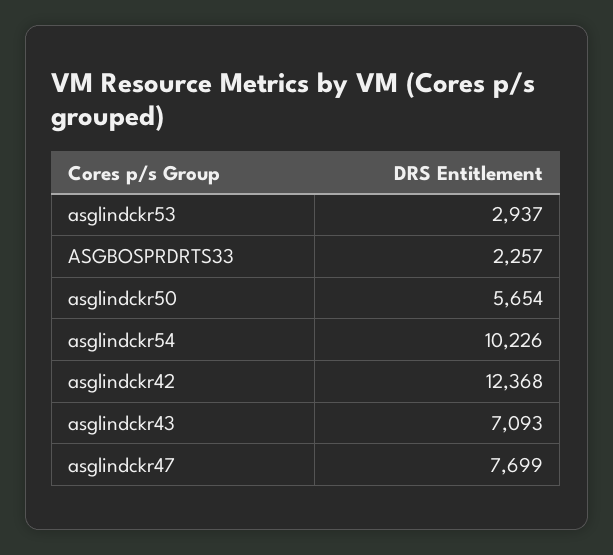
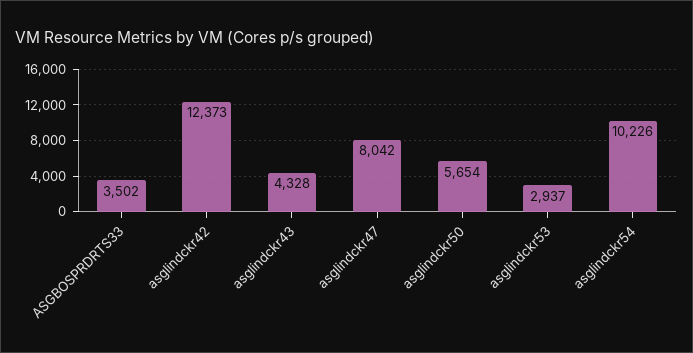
ASGBOSPRDRTS33: 2257 -> 3502
asglindckr42: 12368 -> 12373
asglindckr43: 7093 -> 4328
asglindckr47: 7699 -> 8042

